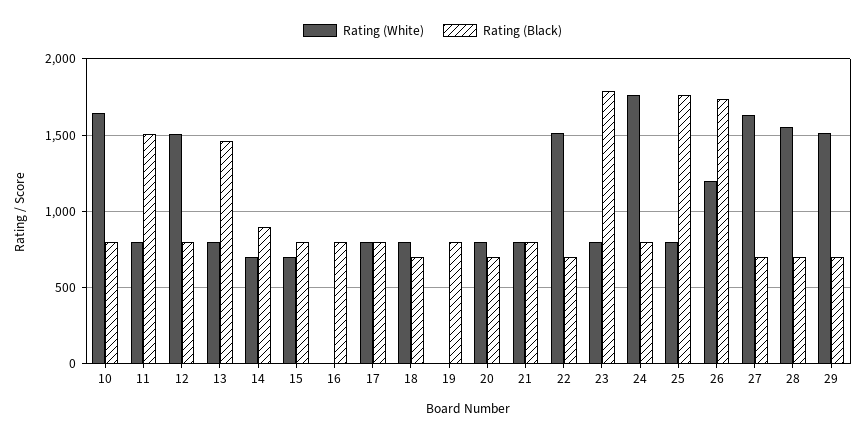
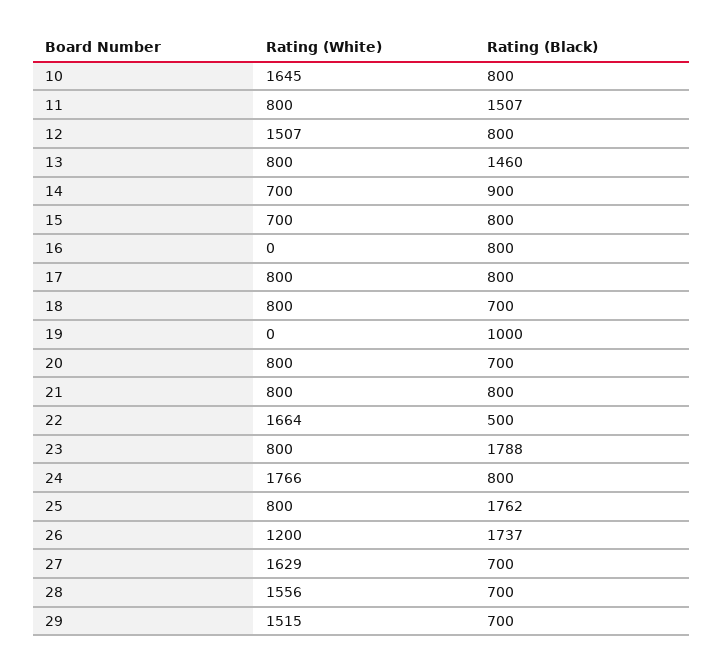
Rating (Black), 19: 800 -> 1000
Rating (White), 22: 1500 -> 1664
Rating (Black), 22: 700 -> 500

